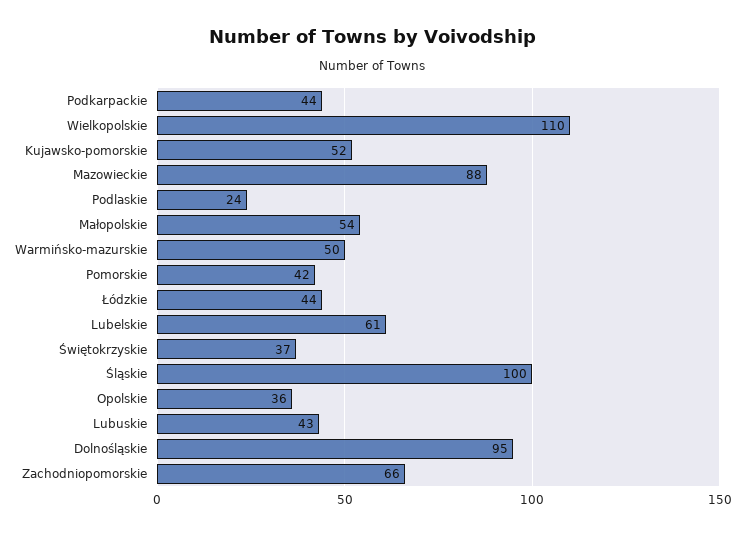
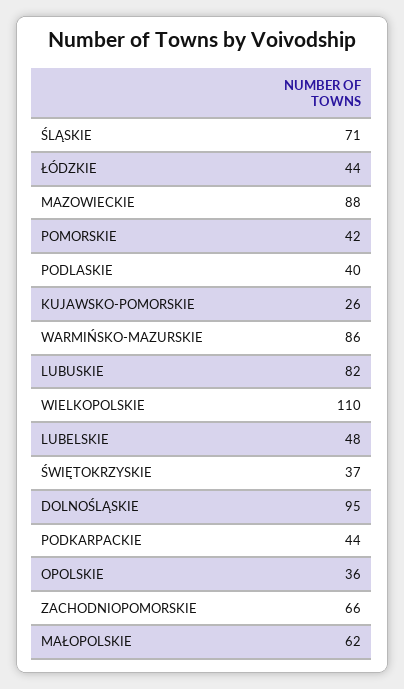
Kujawsko-pomorskie: 52 -> 26
Podlaskie: 24 -> 40
Małopolskie: 54 -> 62
Warmińsko-mazurskie: 50 -> 86
Lubelskie: 61 -> 48
Śląskie: 100 -> 71
Lubuskie: 43 -> 82

